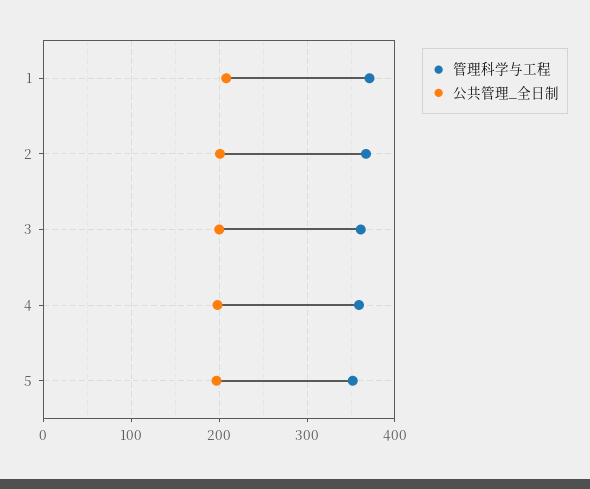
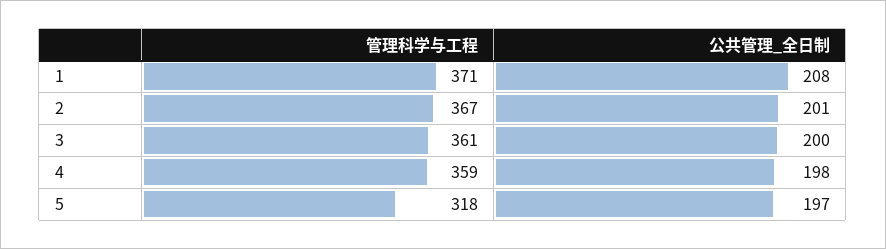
管理科学与工程, 5: 350 -> 318

